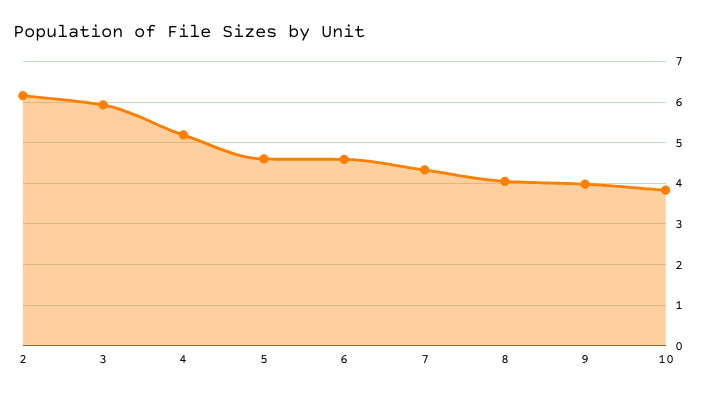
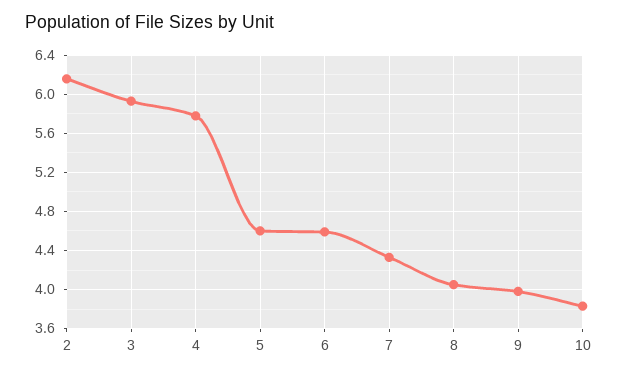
4: 5.2 -> 5.8

